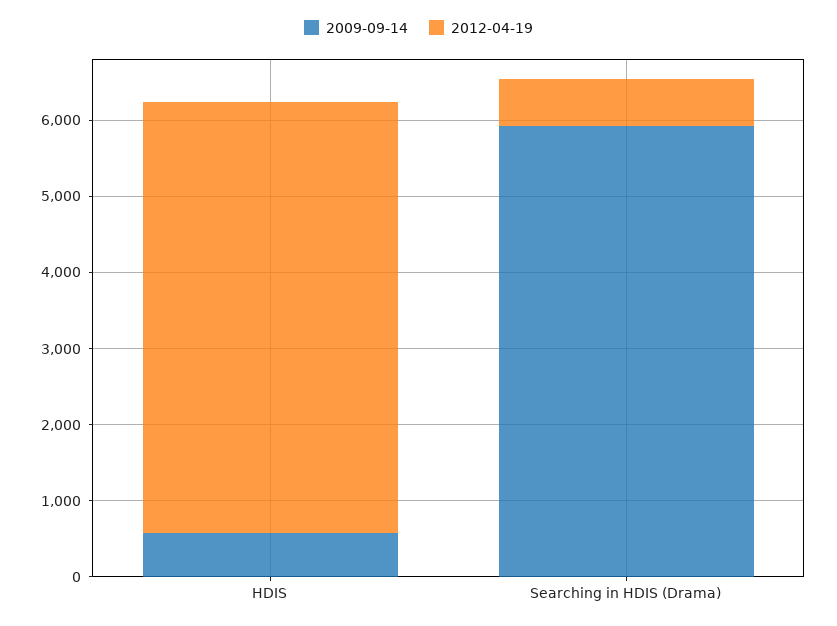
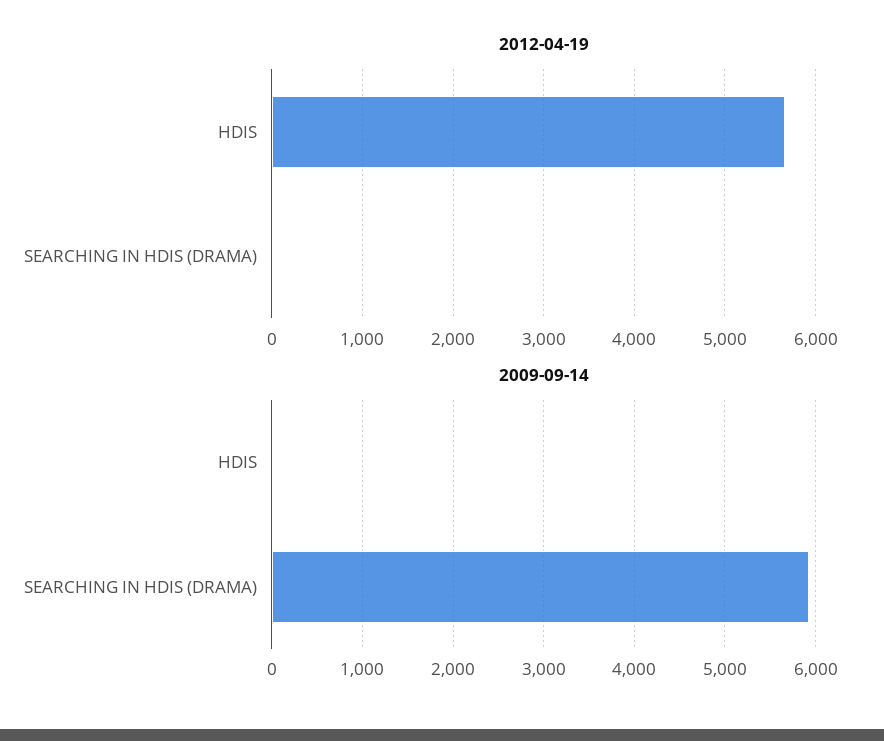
2009-09-14, HDIS: 600 -> 0
2012-04-19, Searching in HDIS (Drama): 600 -> 0

